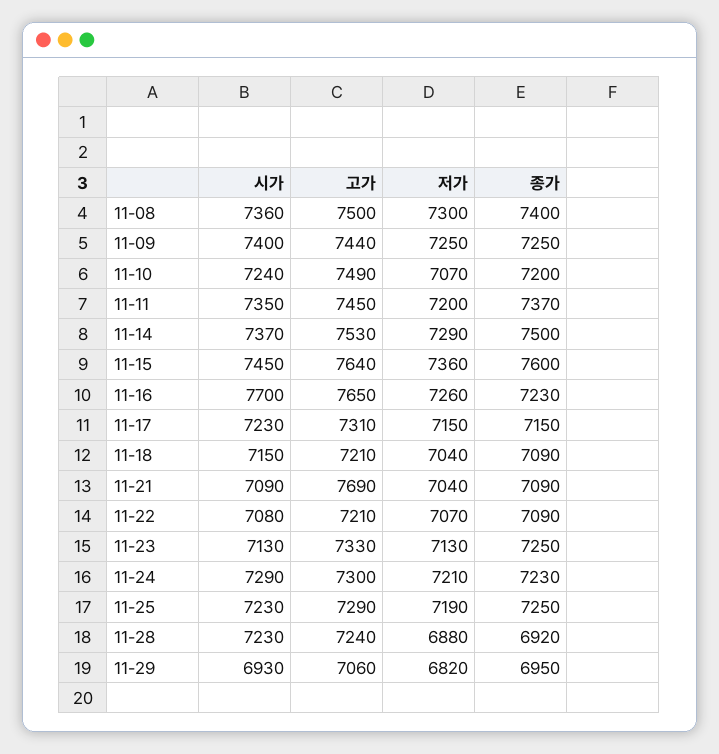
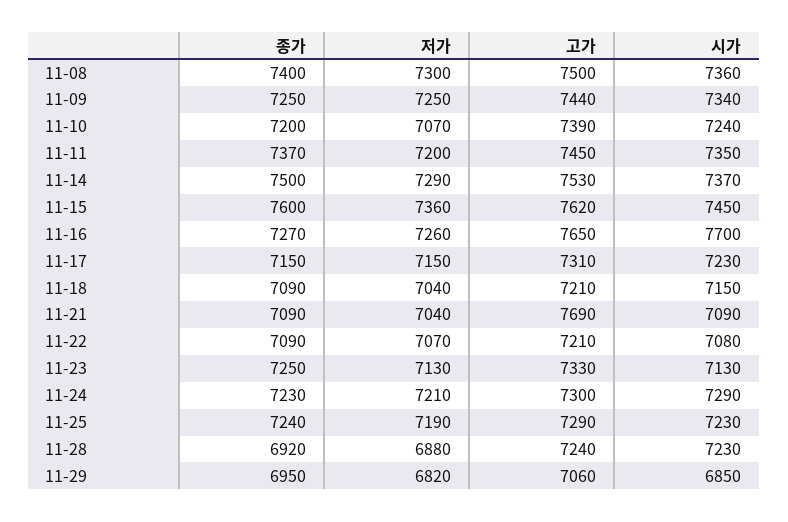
시가, 11-09: 7400 -> 7340
고가, 11-10: 7490 -> 7390
고가, 11-15: 7640 -> 7620
종가, 11-16: 7230 -> 7270
종가, 11-25: 7250 -> 7240
시가, 11-29: 6930 -> 6850

